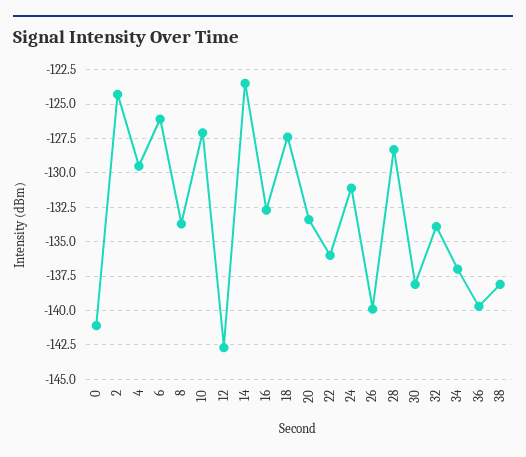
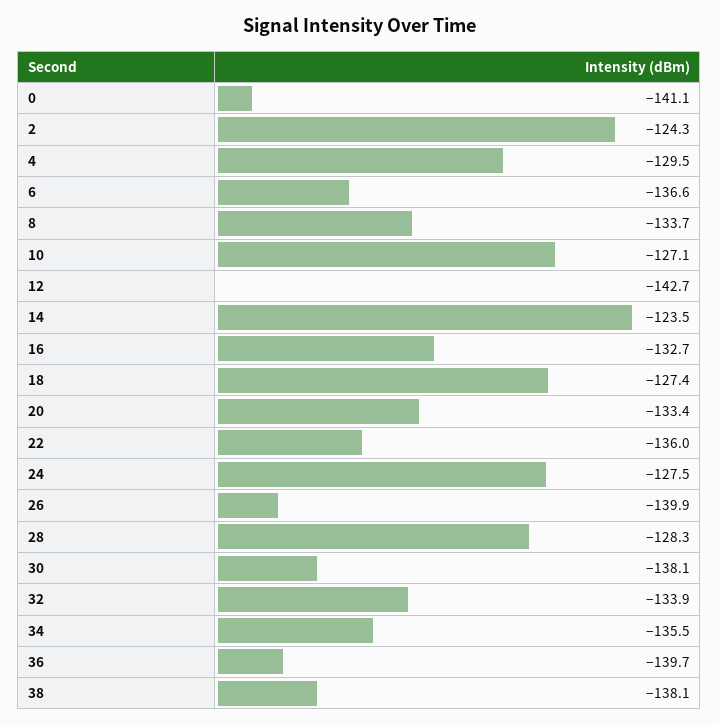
6: -126 -> -136.6
24: -131 -> -127.5
34: -137 -> -135.5

